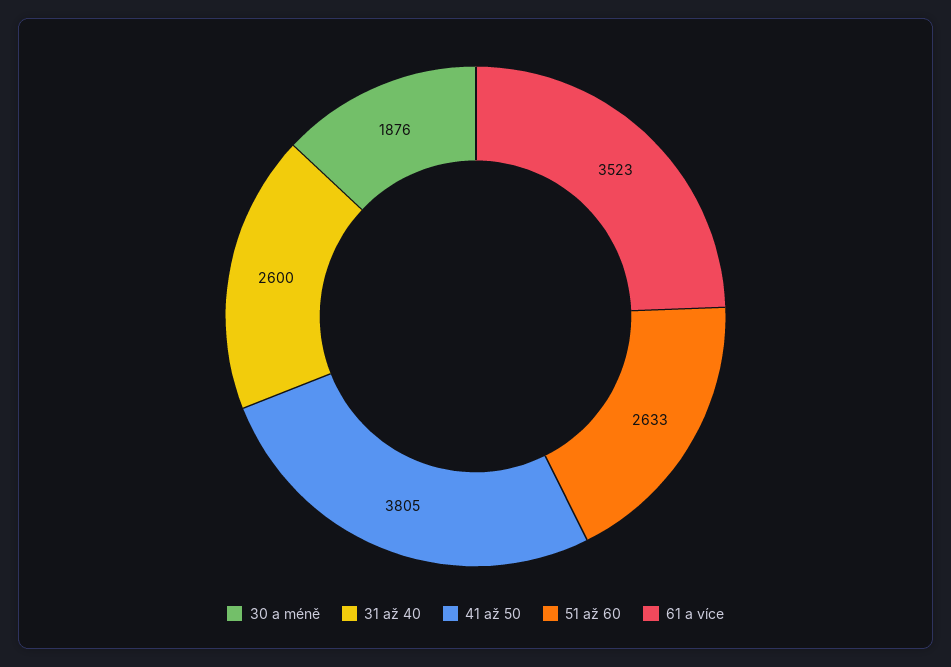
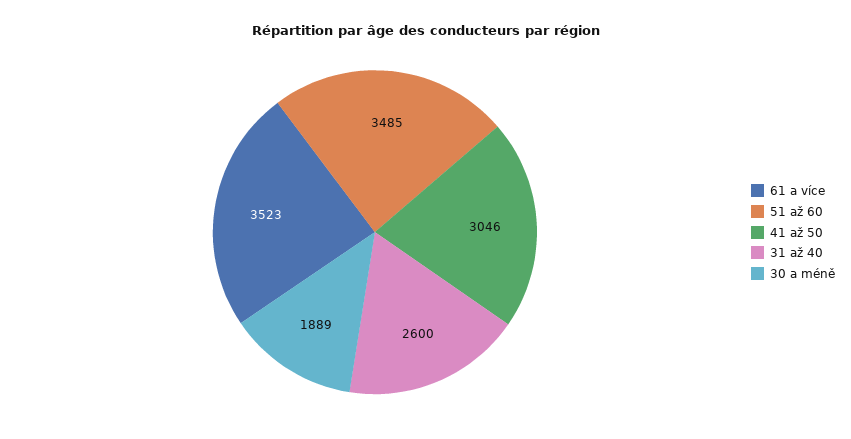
30 a méně: 1876 -> 1889
41 až 50: 3805 -> 3046
51 až 60: 2633 -> 3485

